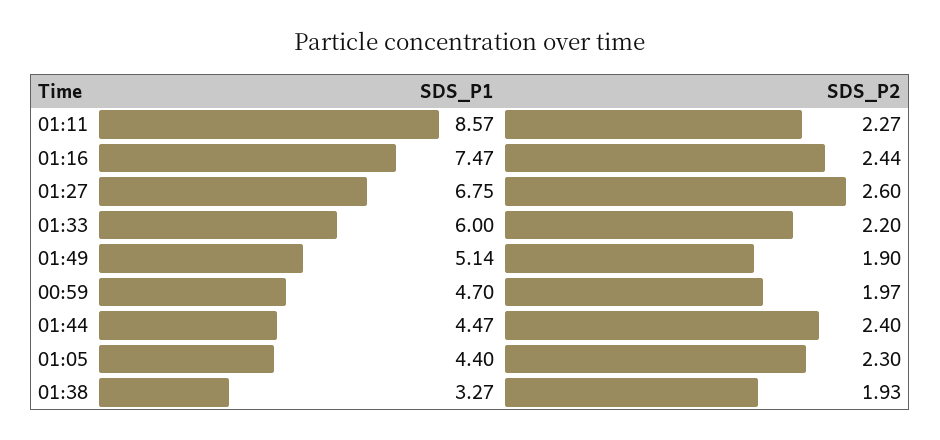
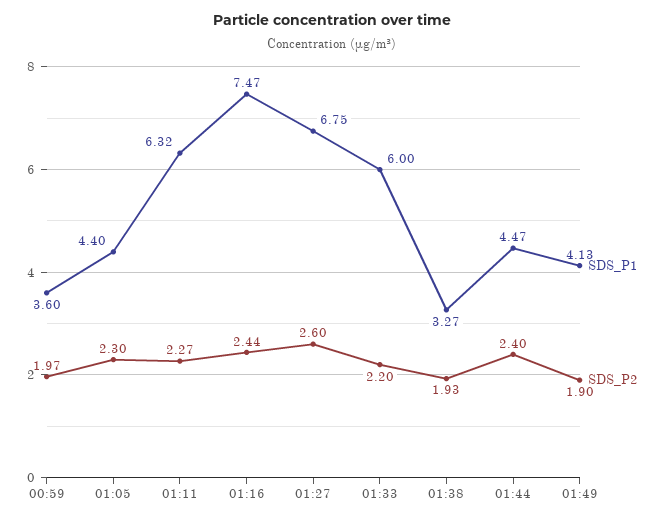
SDS_P1, 01:11: 8.57 -> 6.32
SDS_P1, 01:49: 5.14 -> 4.13
SDS_P1, 00:59: 4.7 -> 3.6

